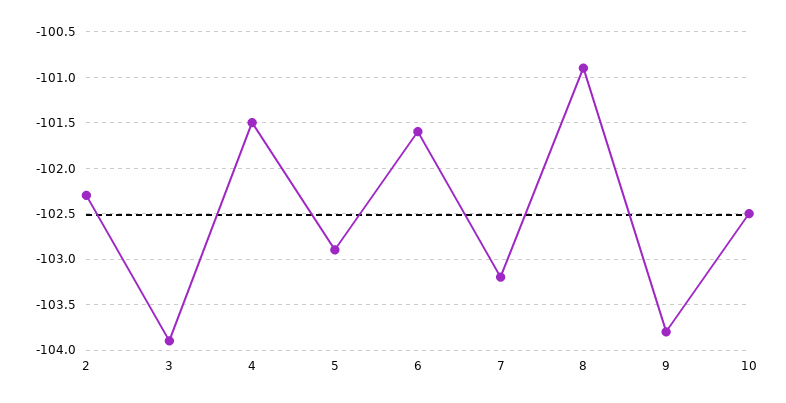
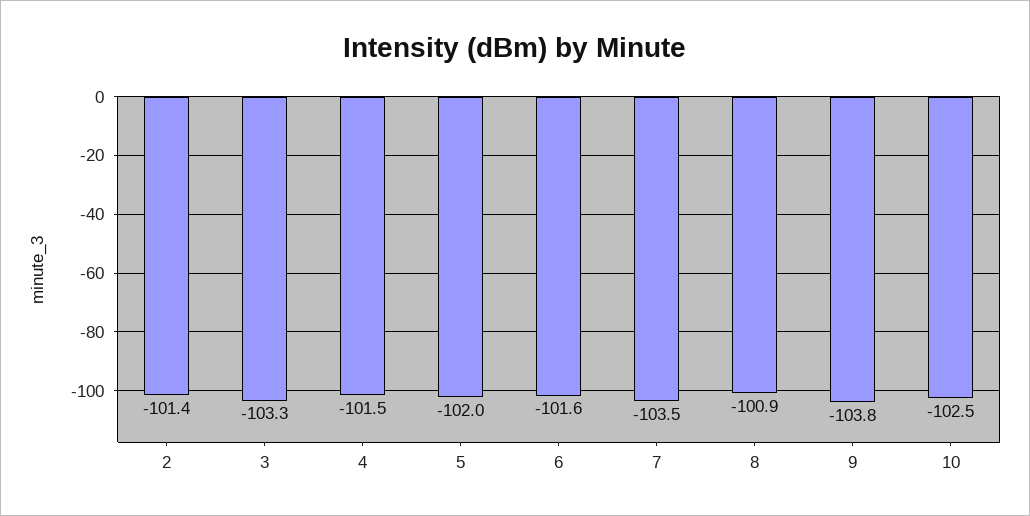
2: -102.3 -> -101.4
3: -103.9 -> -103.3
5: -102.9 -> -102
7: -103.2 -> -103.5

